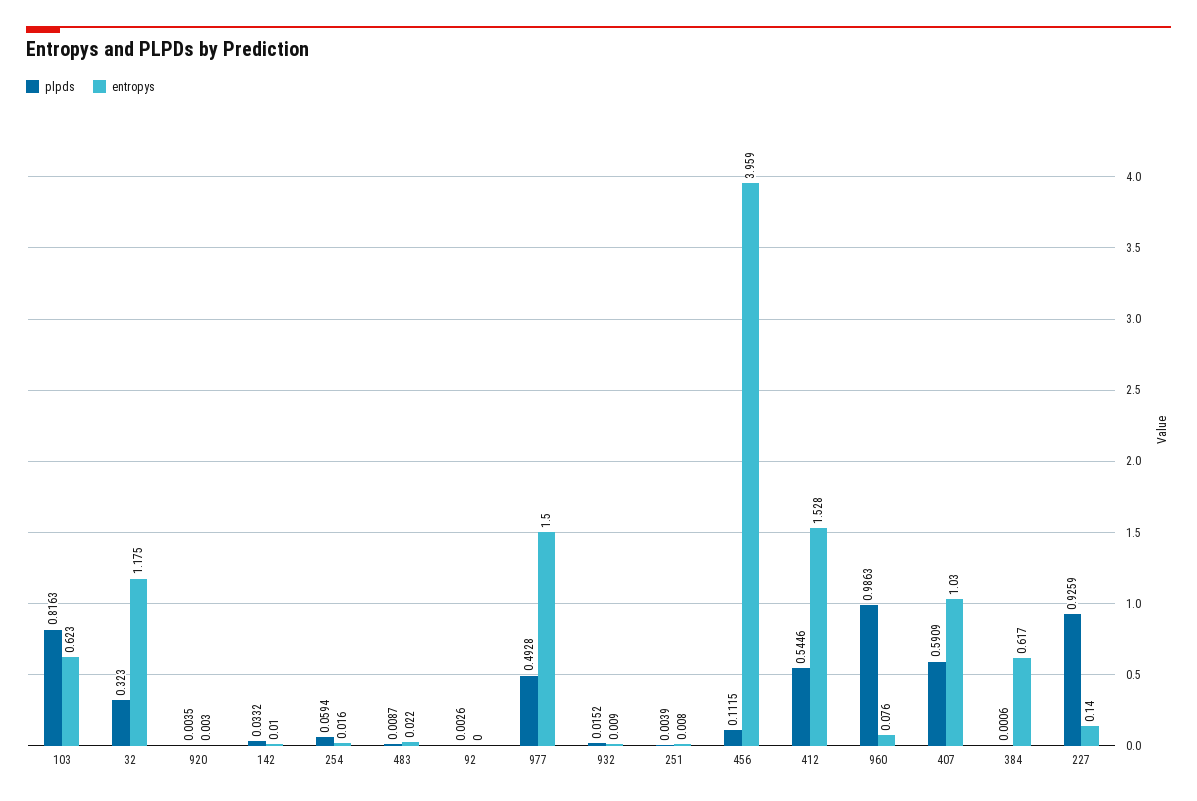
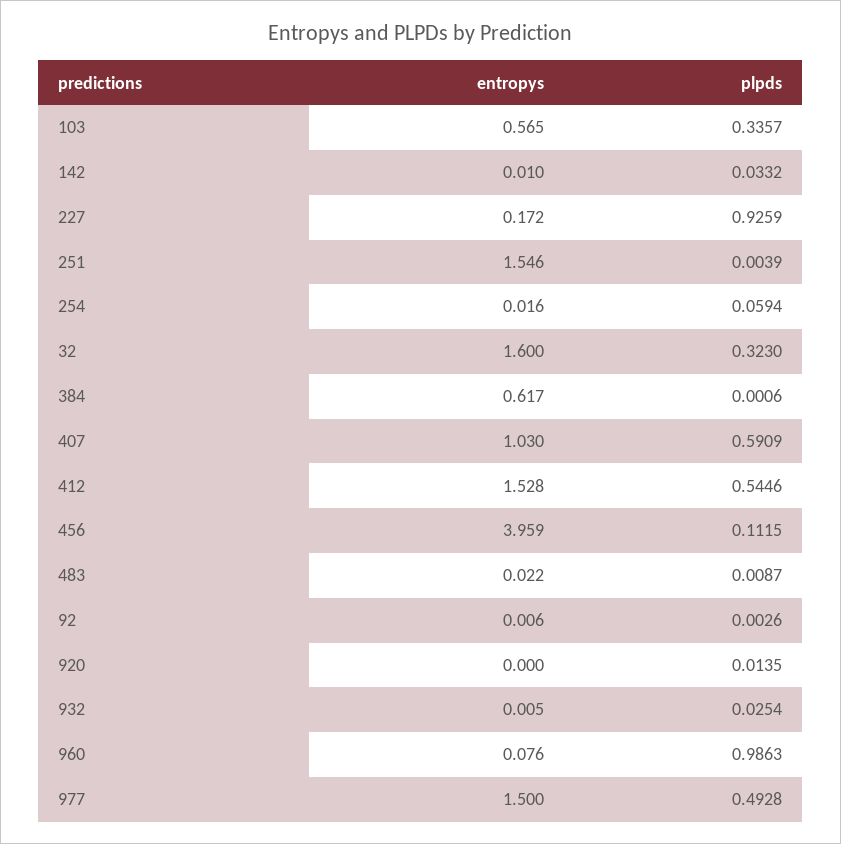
plpds, 103: 0.8163 -> 0.3357
entropys, 103: 0.623 -> 0.565
entropys, 32: 1.175 -> 1.6
plpds, 920: 0.0035 -> 0.0135
entropys, 920: 0.003 -> 0
entropys, 92: 0 -> 0.006
plpds, 932: 0.0152 -> 0.0254
entropys, 932: 0.009 -> 0.005
entropys, 251: 0.008 -> 1.546
entropys, 227: 0.14 -> 0.172

